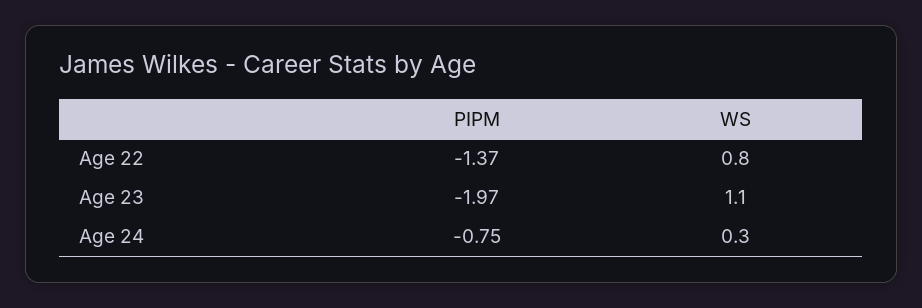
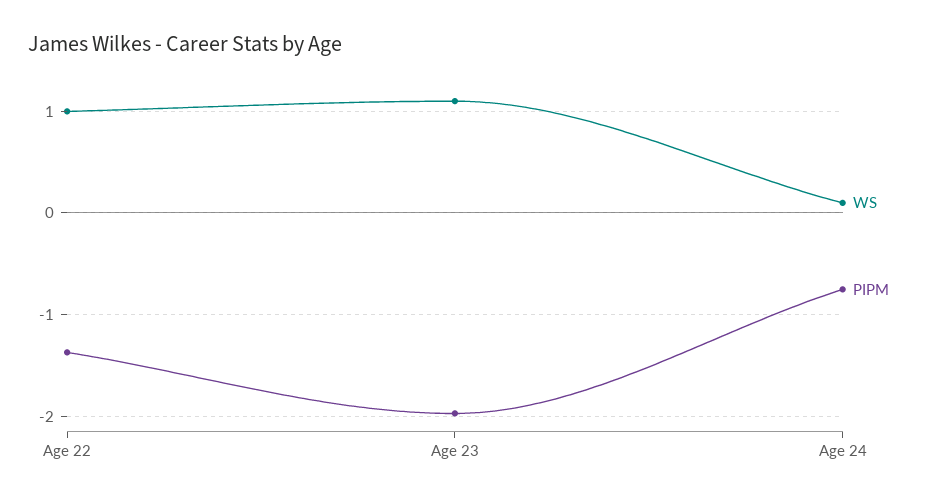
WS, Age 22: 0.8 -> 1
WS, Age 24: 0.3 -> 0.1

